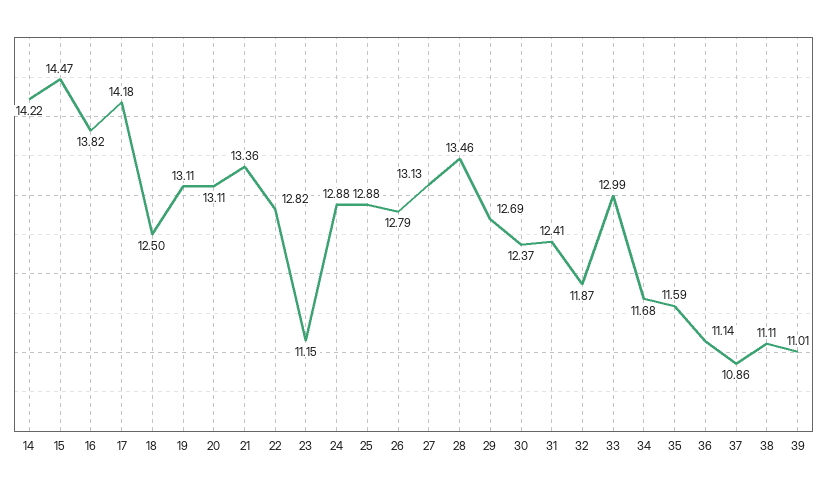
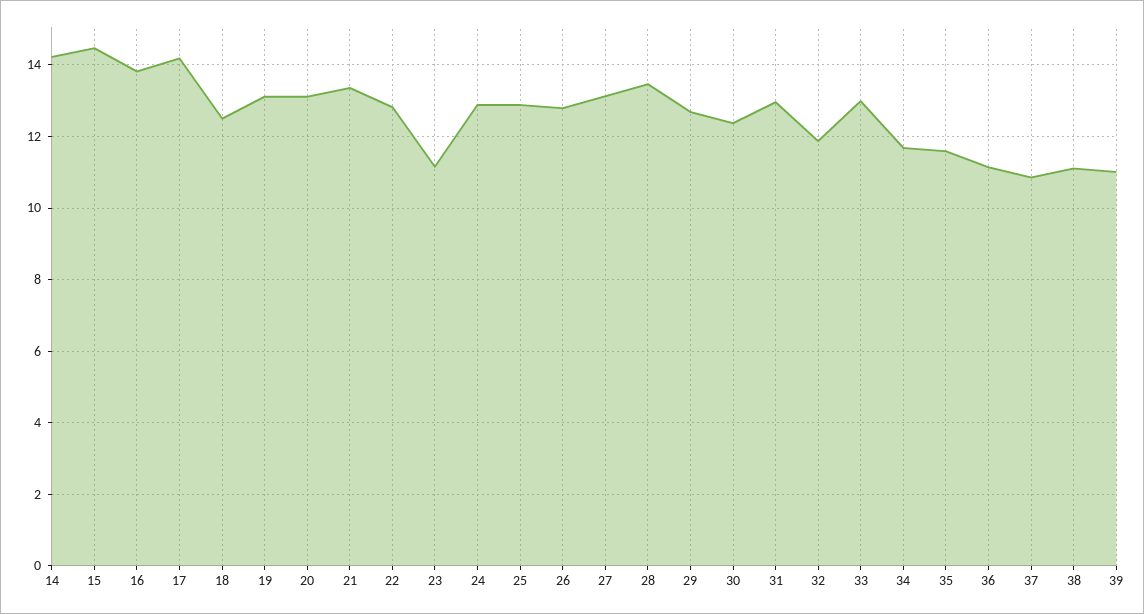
31: 12.41 -> 13

